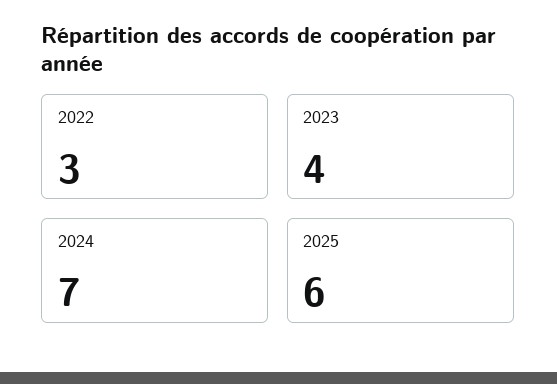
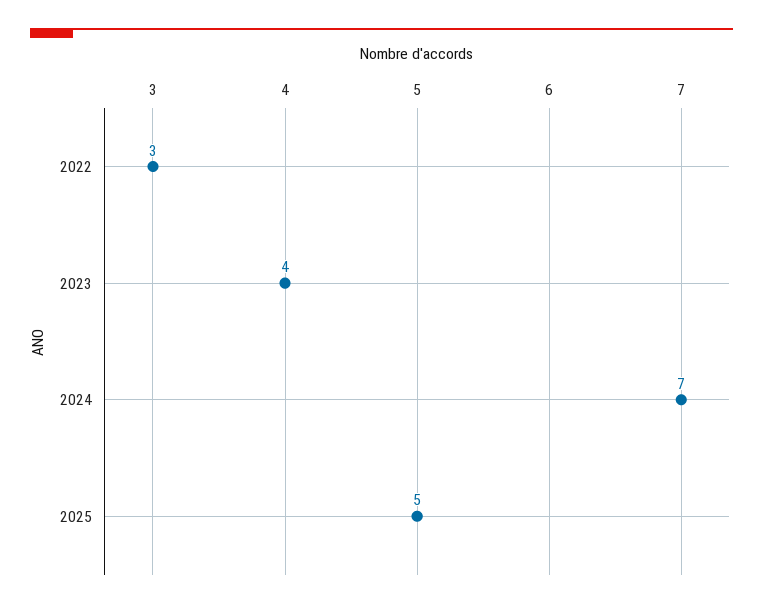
2025: 6 -> 5

